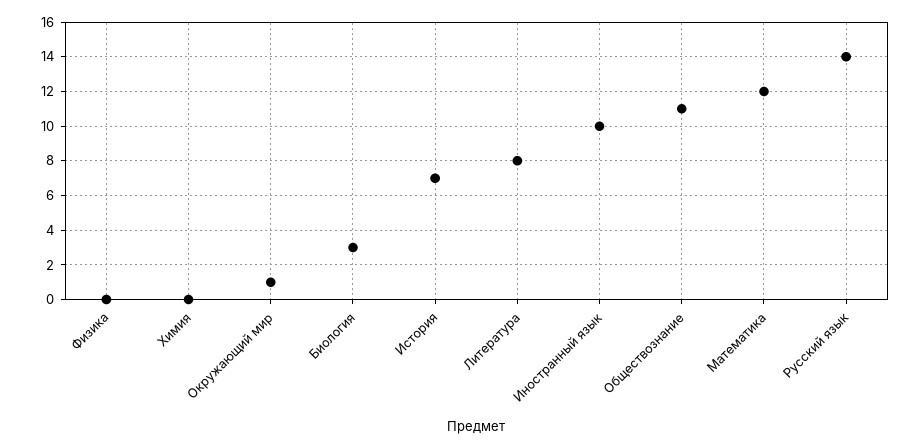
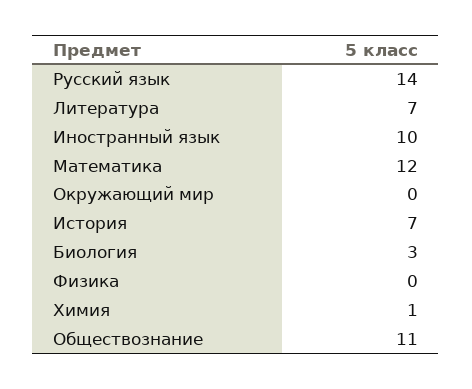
Химия: 0 -> 1
Окружающий мир: 1 -> 0
Литература: 8 -> 7

